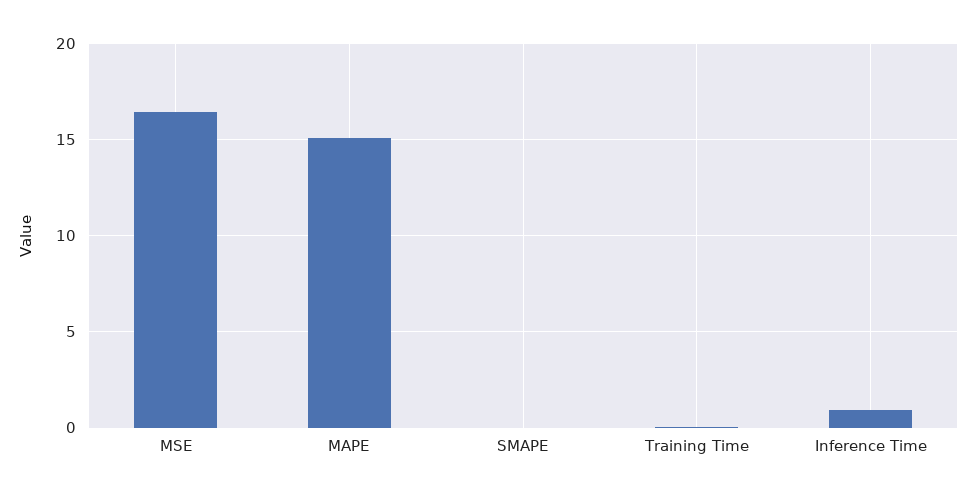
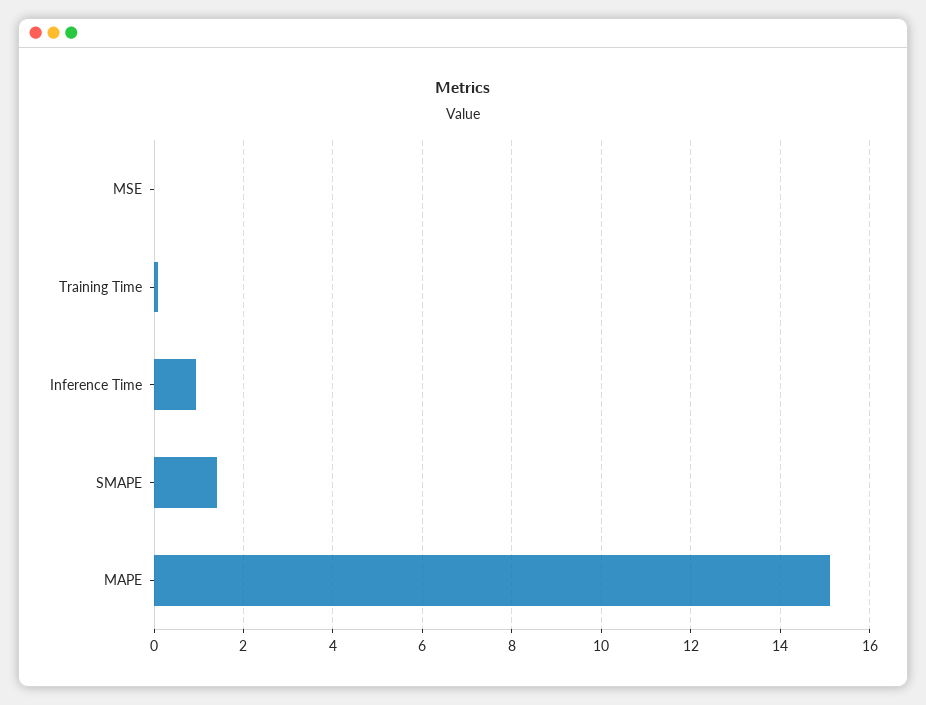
MSE: 16.5 -> 0
SMAPE: 0 -> 1.4

